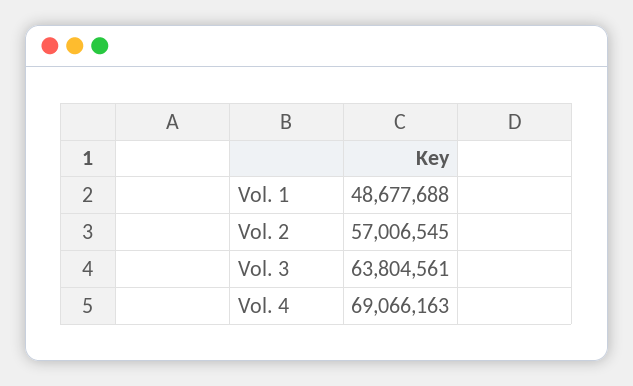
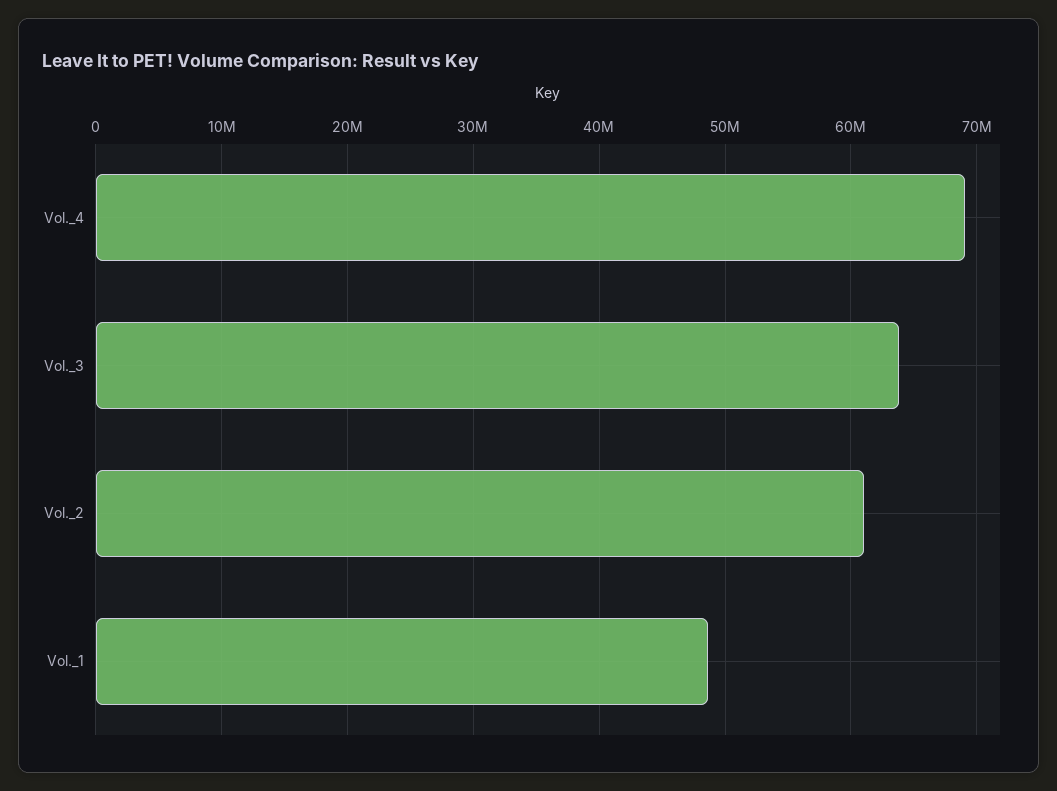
Vol. 2: 57006545 -> 61000000

